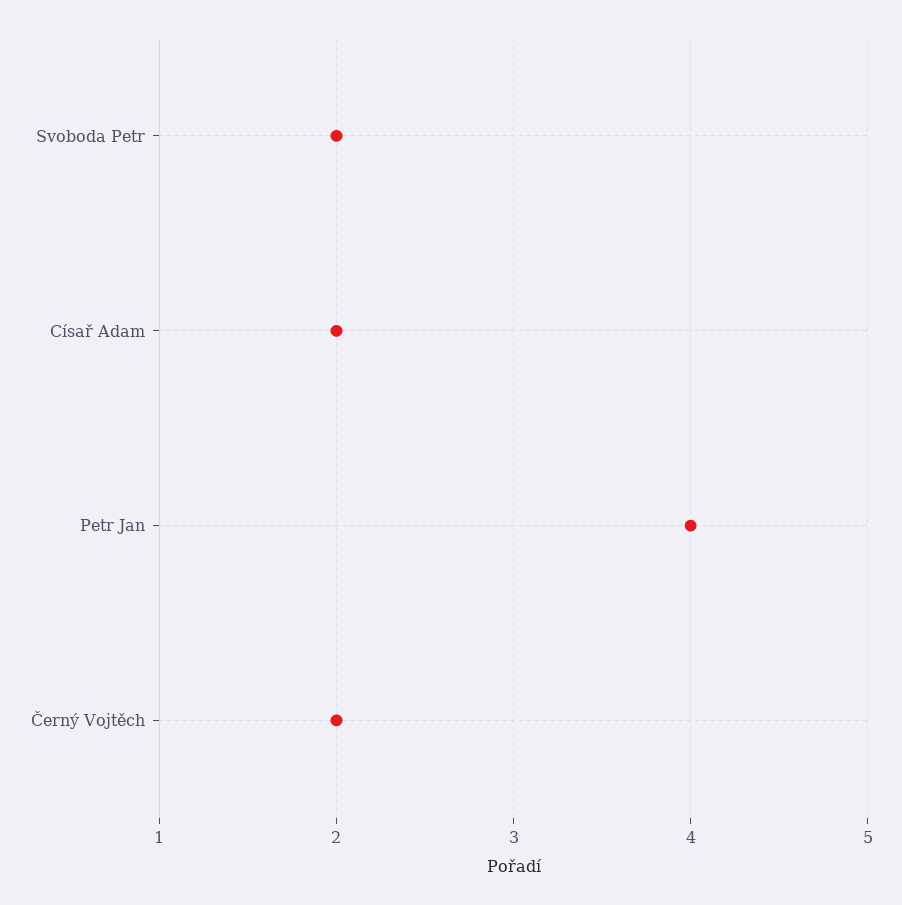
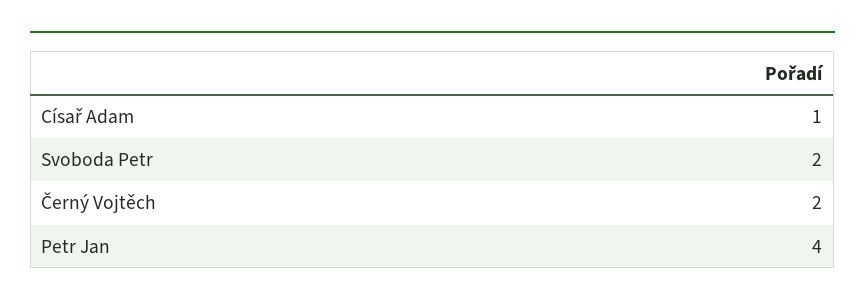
Císař Adam: 2 -> 1

